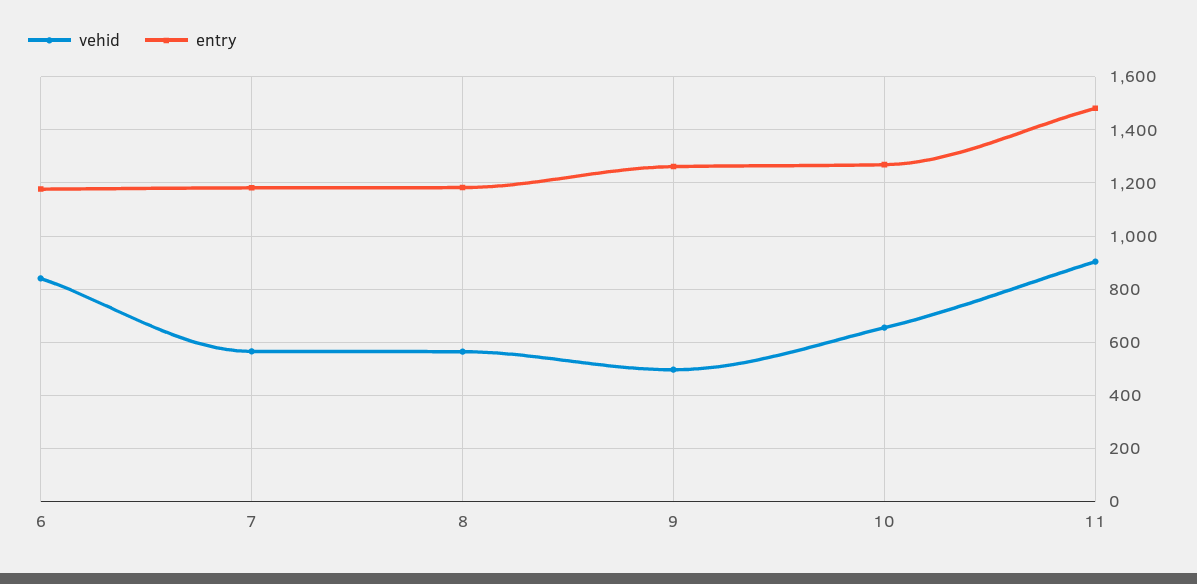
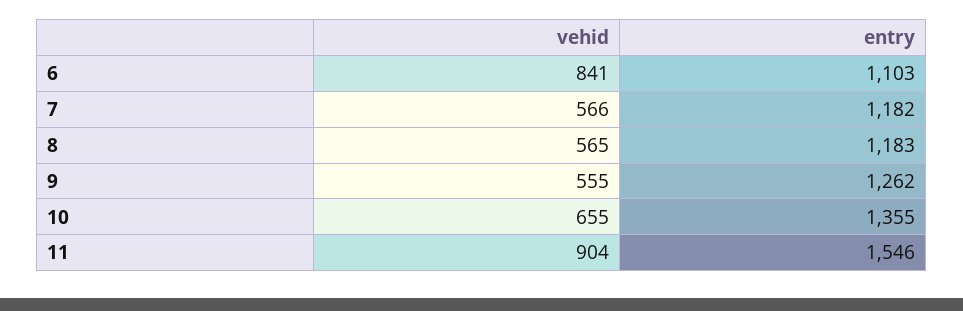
entry, 6: 1175 -> 1103
vehid, 9: 500 -> 555
entry, 10: 1275 -> 1355
entry, 11: 1475 -> 1546

